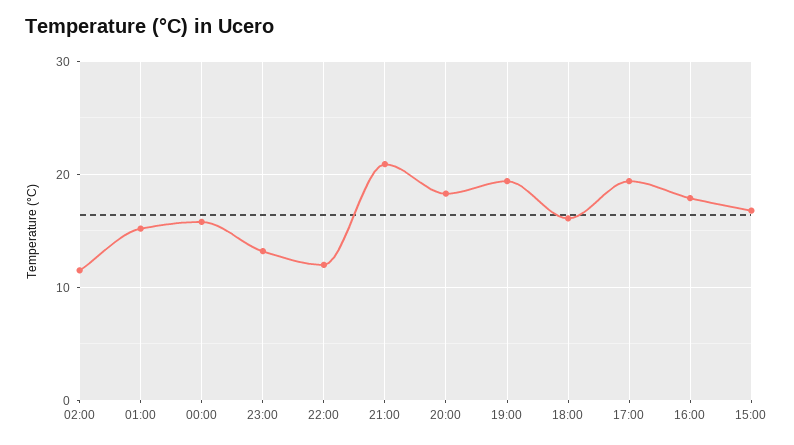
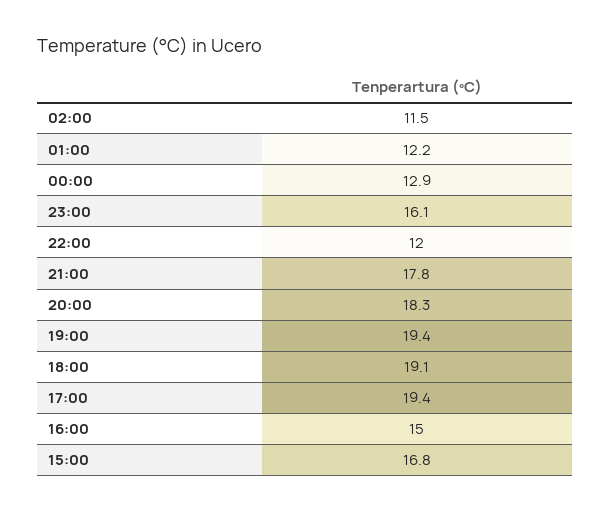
01:00: 15 -> 12.2
00:00: 16 -> 12.9
23:00: 13 -> 16.1
21:00: 21 -> 17.8
18:00: 16 -> 19.1
16:00: 18 -> 15

